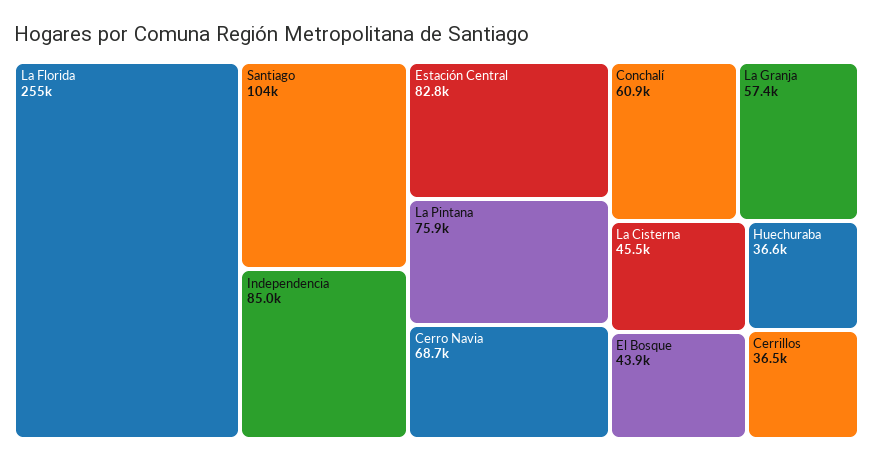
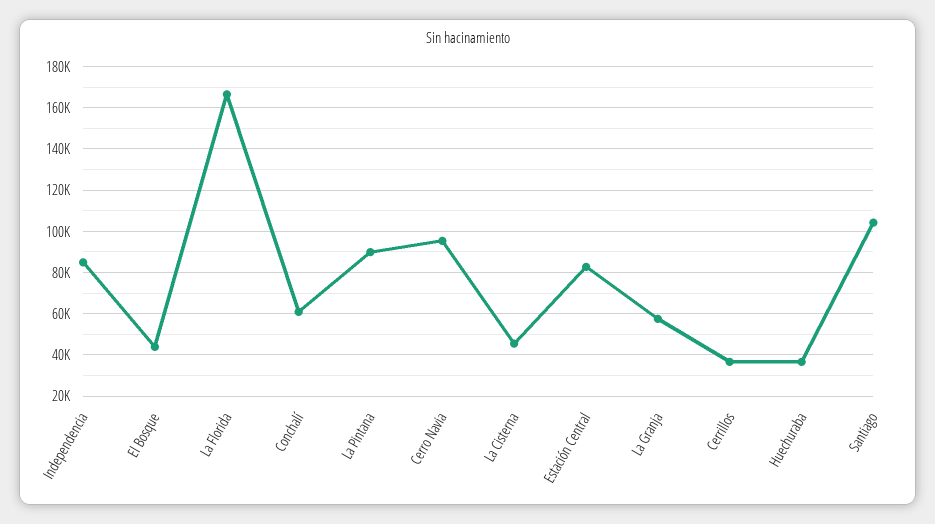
La Florida: 255000 -> 165000
La Pintana: 75900 -> 90000
Cerro Navia: 68700 -> 95000

